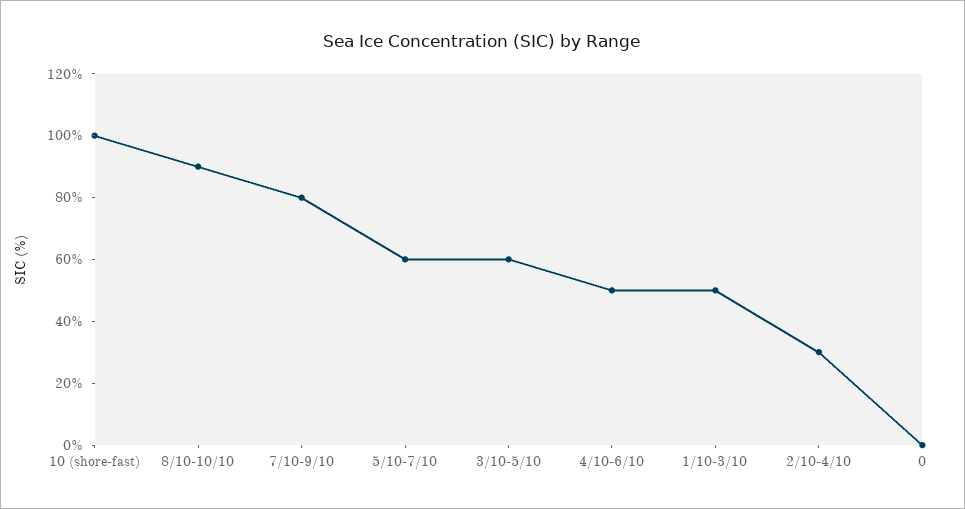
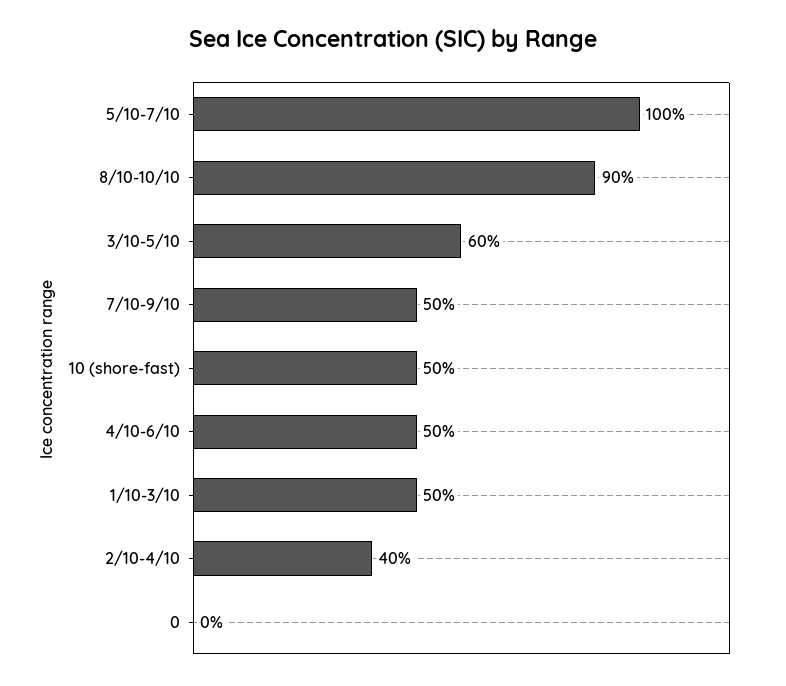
10 (shore-fast): 100 -> 50
7/10-9/10: 80 -> 50
5/10-7/10: 60 -> 100
2/10-4/10: 30 -> 40

